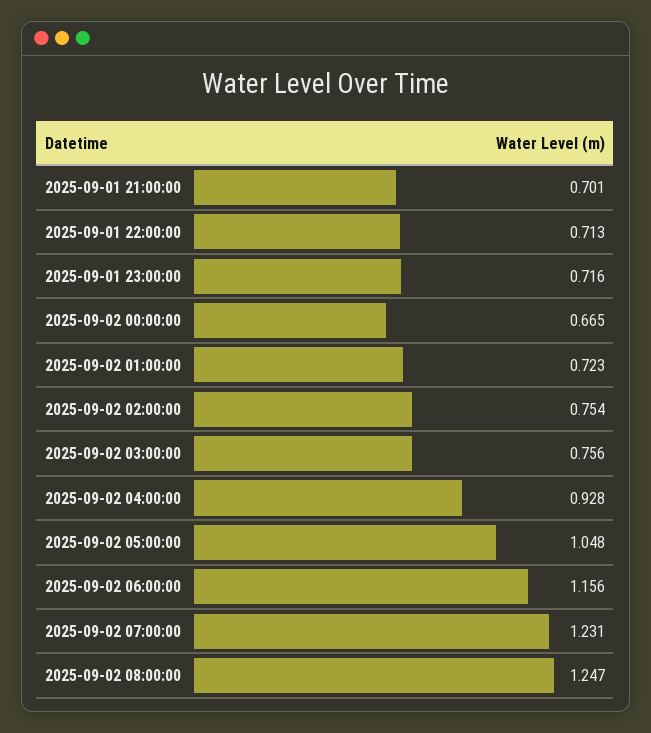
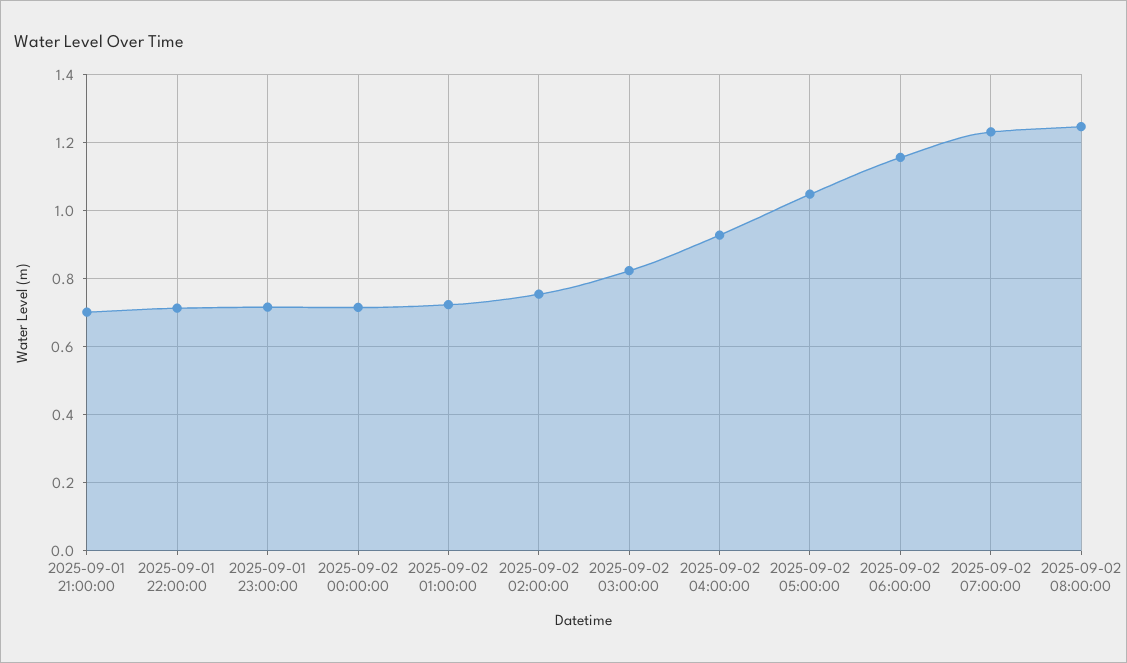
2025-09-02 00:00:00: 0.665 -> 0.72
2025-09-02 03:00:00: 0.756 -> 0.82

